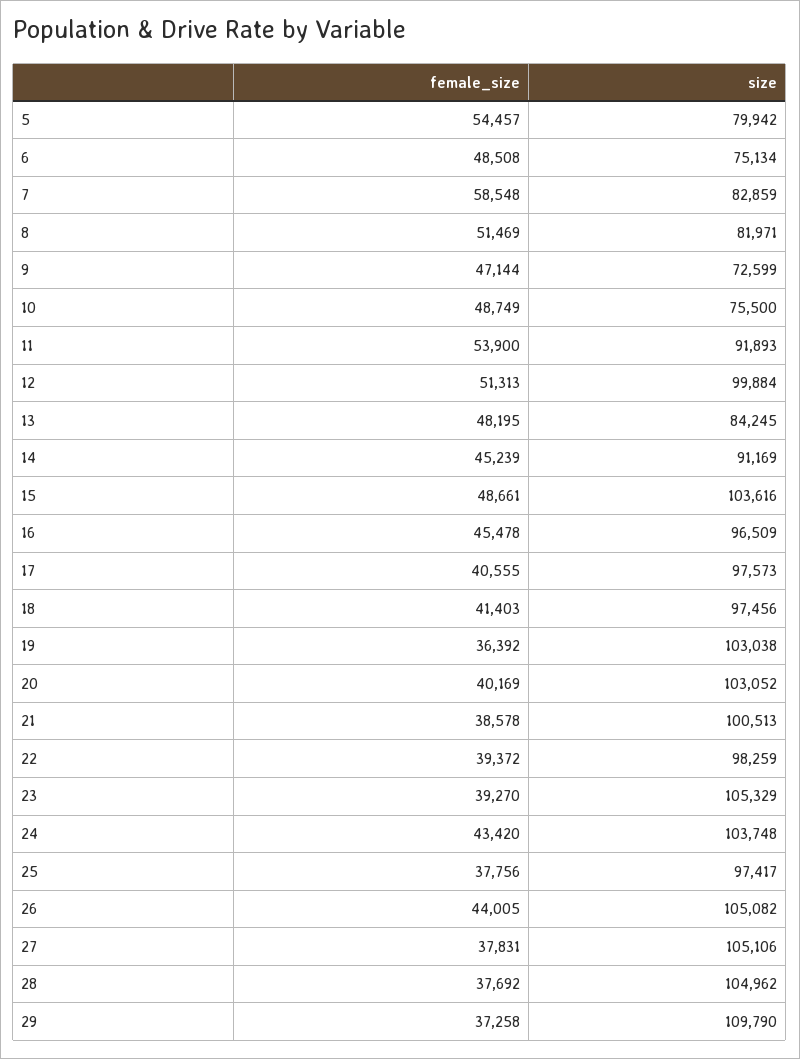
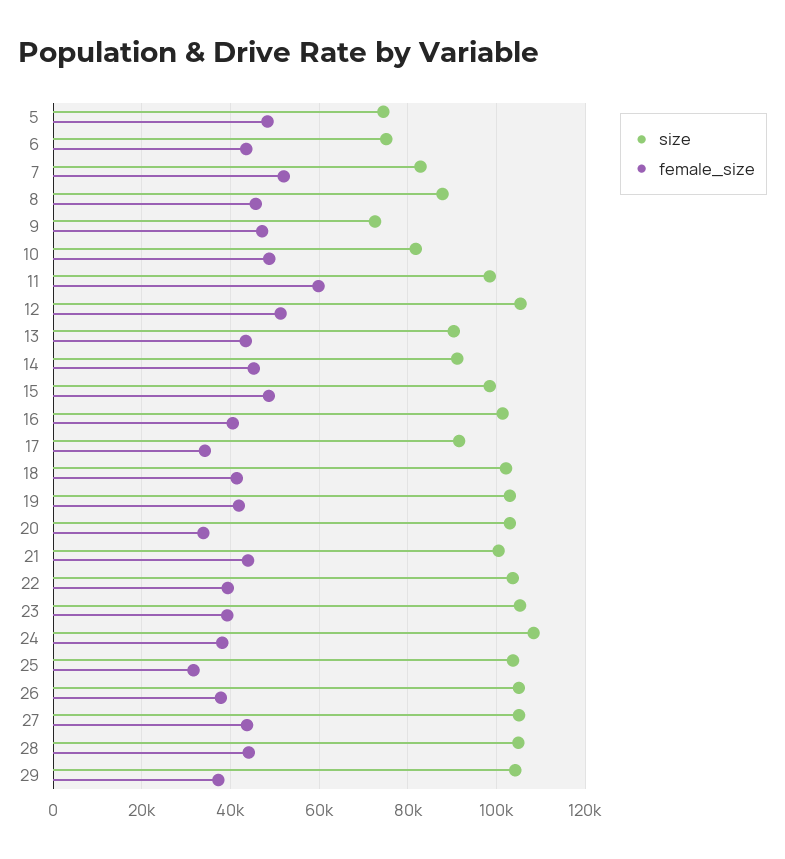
female_size, 5: 54457 -> 48000
size, 5: 79942 -> 74000
female_size, 6: 48508 -> 44000
female_size, 7: 58548 -> 52000
female_size, 8: 51469 -> 46000
size, 8: 81971 -> 88000
size, 10: 75500 -> 82000
female_size, 11: 53900 -> 60000
size, 11: 91893 -> 98000
size, 12: 99884 -> 106000
female_size, 13: 48195 -> 44000
size, 13: 84245 -> 90000
size, 15: 103616 -> 98000
female_size, 16: 45478 -> 40000
size, 16: 96509 -> 102000
female_size, 17: 40555 -> 34000
size, 17: 97573 -> 92000
size, 18: 97456 -> 102000
female_size, 19: 36392 -> 42000
female_size, 20: 40169 -> 34000
female_size, 21: 38578 -> 44000
size, 22: 98259 -> 104000
female_size, 24: 43420 -> 38000
size, 24: 103748 -> 108000
female_size, 25: 37756 -> 32000
size, 25: 97417 -> 104000
female_size, 26: 44005 -> 38000
female_size, 27: 37831 -> 44000
female_size, 28: 37692 -> 44000
size, 29: 109790 -> 104000

